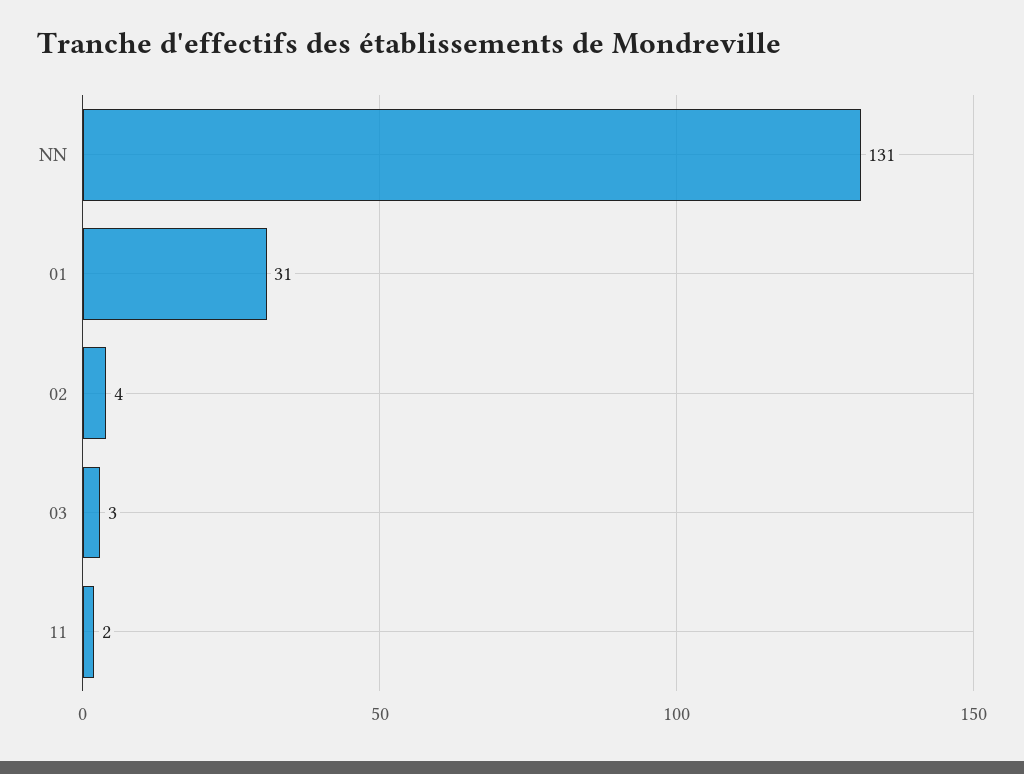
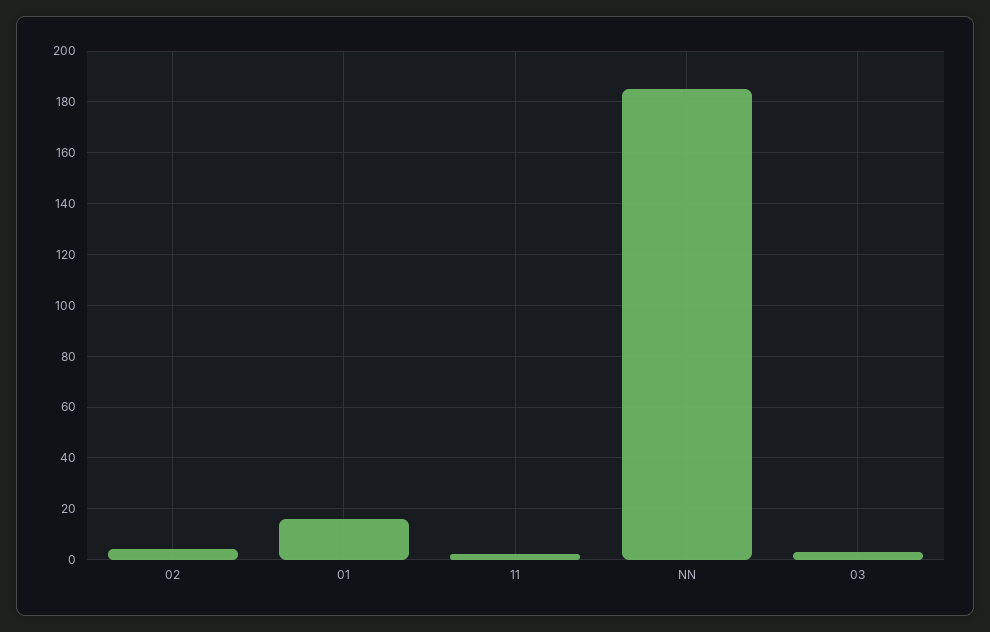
NN: 131 -> 185
01: 31 -> 15

